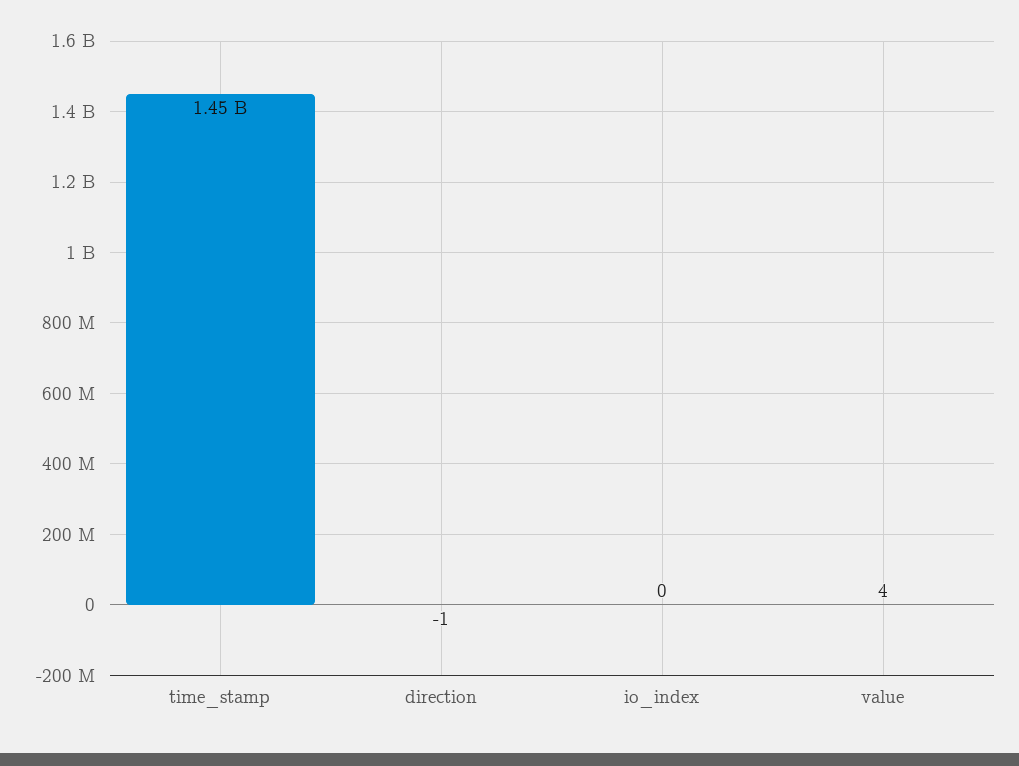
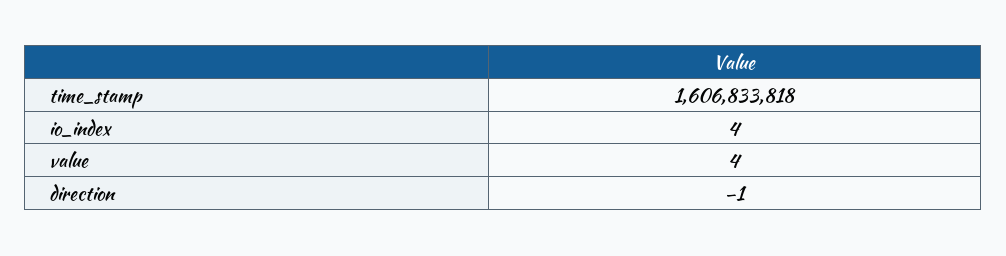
time_stamp: 1450000000 -> 1606833818
io_index: 0 -> 4

